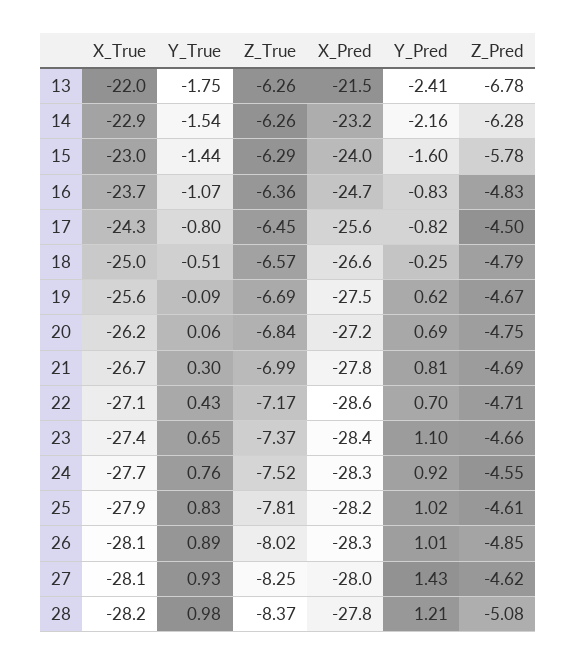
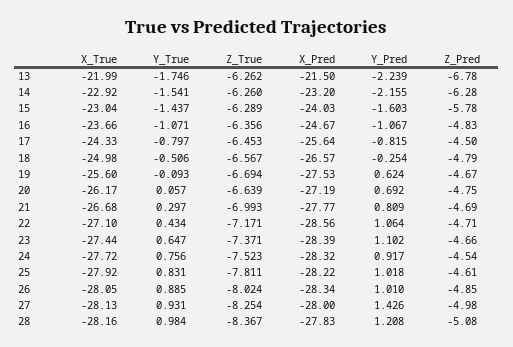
Y_Pred, 13: -2.41 -> -2.239
Y_Pred, 16: -0.83 -> -1.067
Z_True, 20: -6.84 -> -6.639
Y_Pred, 22: 0.7 -> 1.064
Z_Pred, 24: -4.55 -> -4.54
Z_Pred, 27: -4.62 -> -4.98

